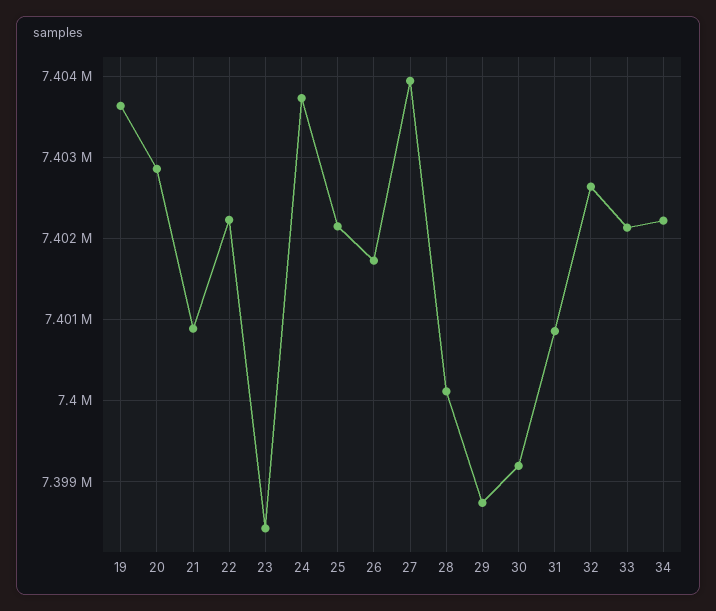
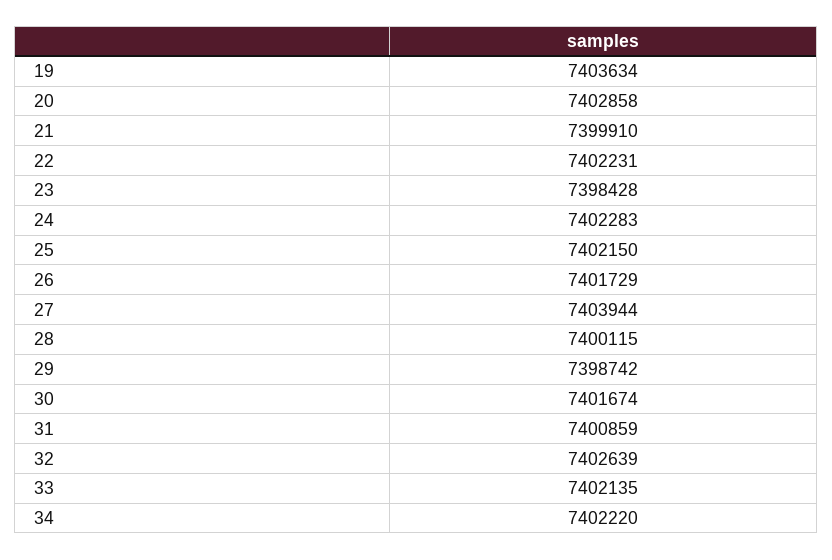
21: 7400900 -> 7399910
24: 7403700 -> 7402283
30: 7399200 -> 7401674

